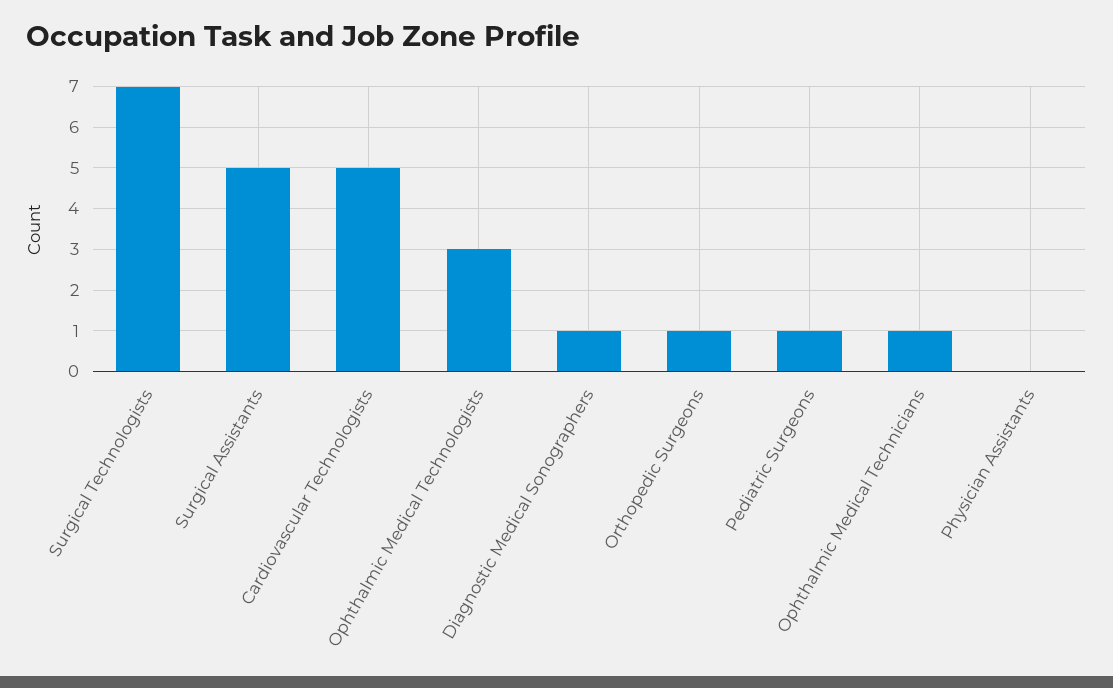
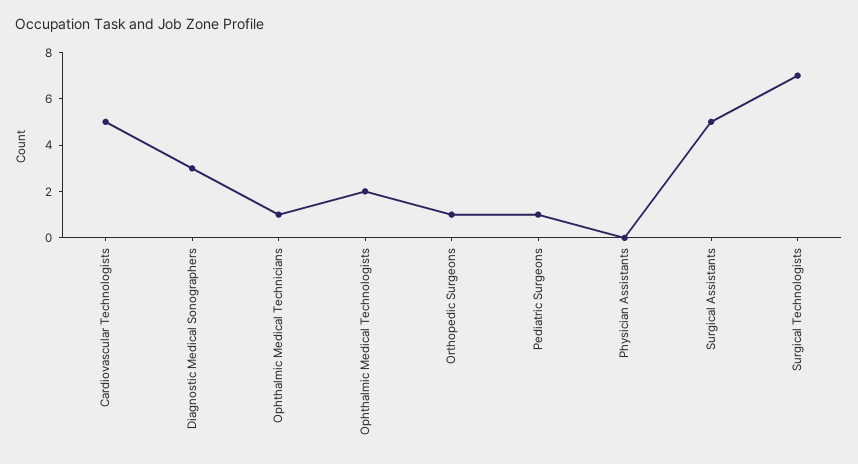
Ophthalmic Medical Technologists: 3 -> 2
Diagnostic Medical Sonographers: 1 -> 3

